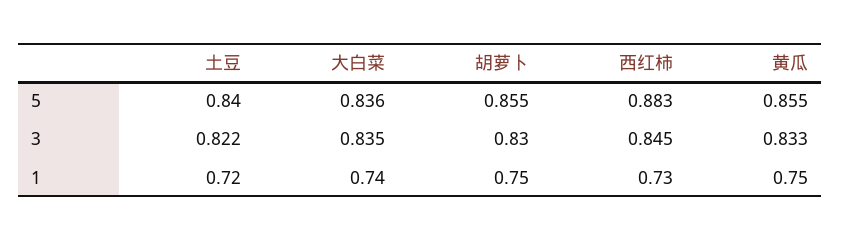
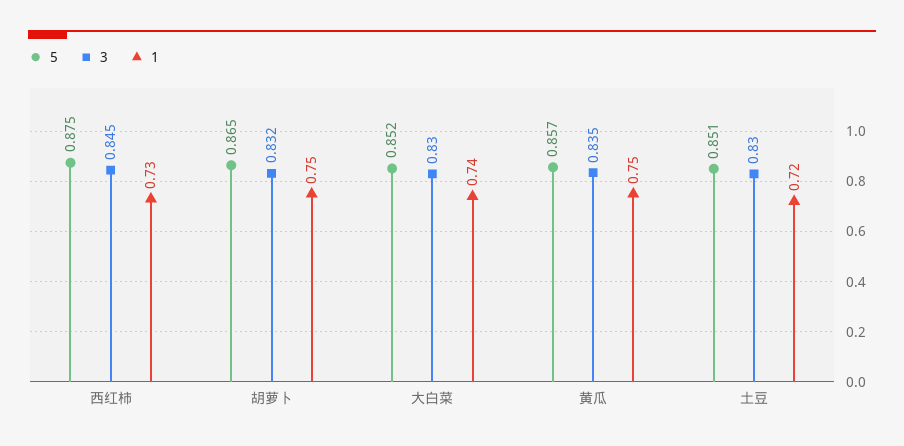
5, 土豆: 0.84 -> 0.851
5, 大白菜: 0.836 -> 0.852
5, 胡萝卜: 0.855 -> 0.865
5, 西红柿: 0.883 -> 0.875
5, 黄瓜: 0.855 -> 0.857
3, 土豆: 0.822 -> 0.83
3, 大白菜: 0.835 -> 0.83
3, 胡萝卜: 0.83 -> 0.832
3, 黄瓜: 0.833 -> 0.835

